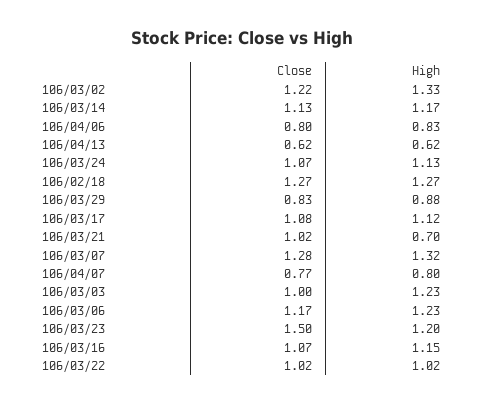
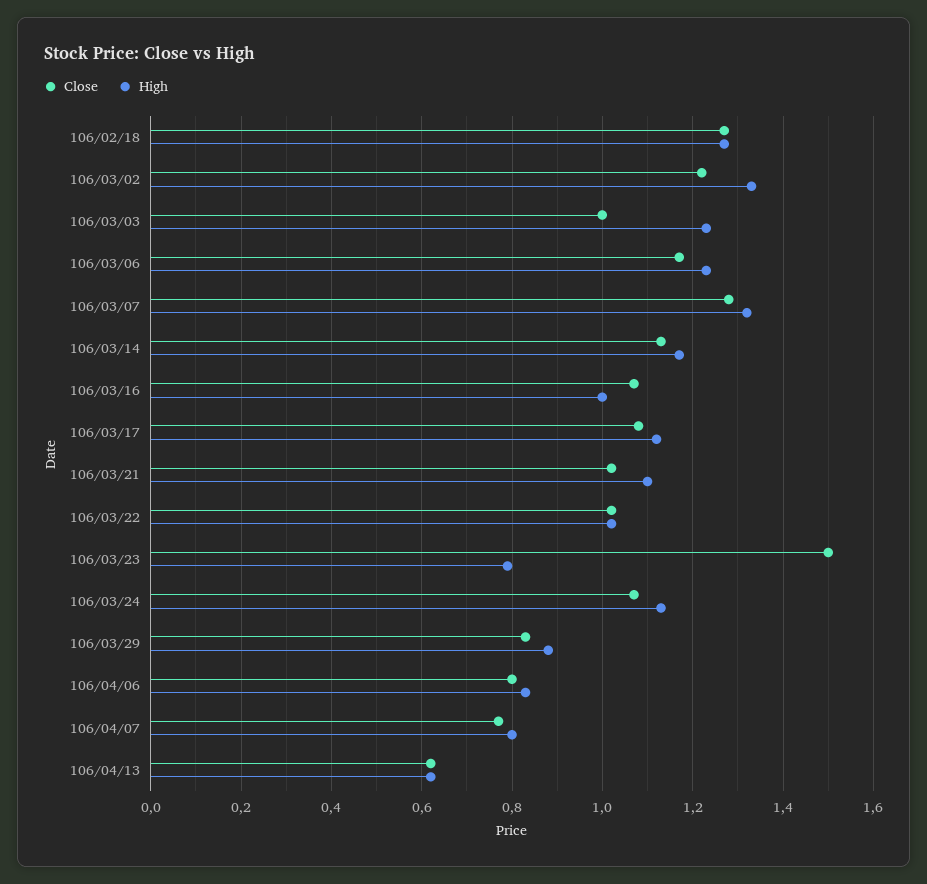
High, 106/03/21: 0.7 -> 1.1
High, 106/03/23: 1.2 -> 0.8
High, 106/03/16: 1.15 -> 1

